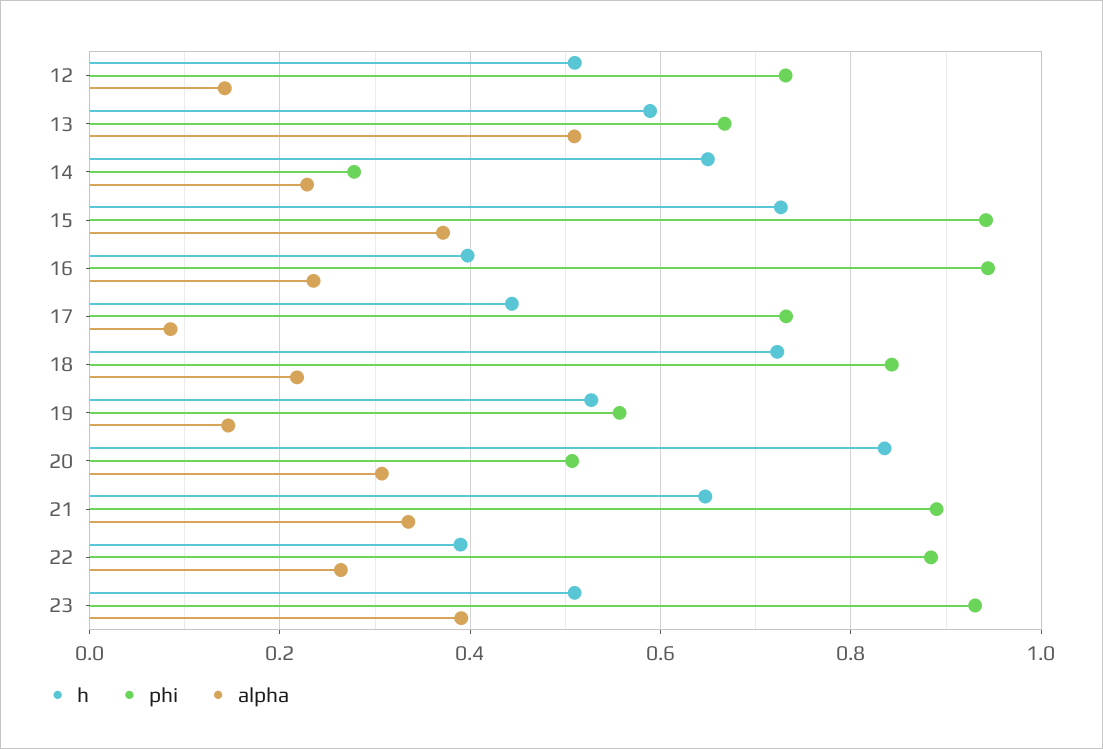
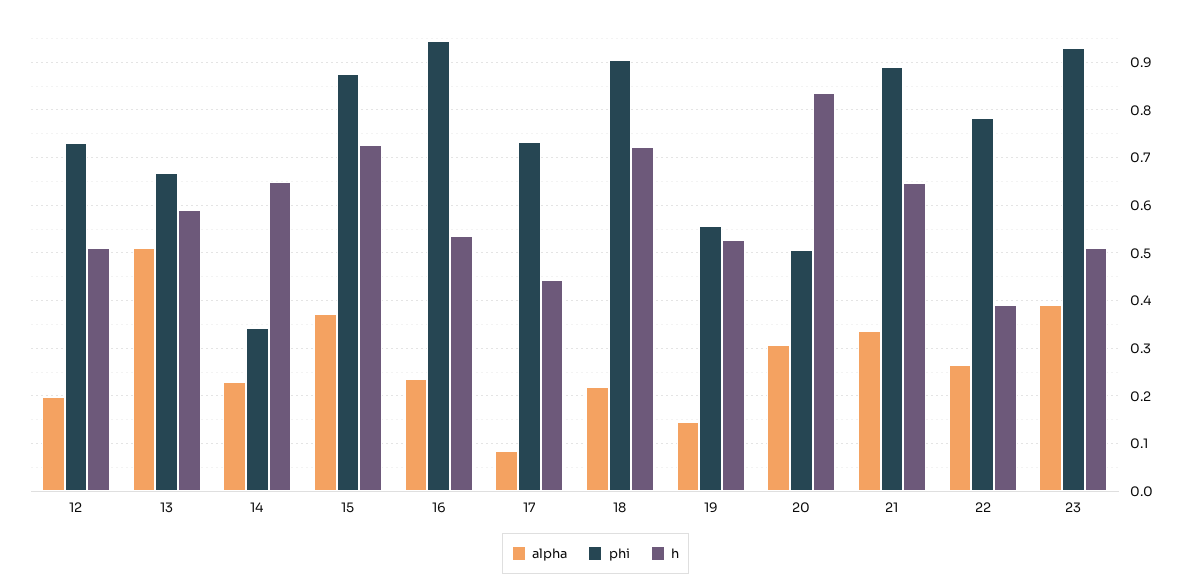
alpha, 12: 0.14 -> 0.2
phi, 14: 0.28 -> 0.34
phi, 15: 0.94 -> 0.88
h, 16: 0.4 -> 0.54
phi, 18: 0.84 -> 0.9
phi, 22: 0.88 -> 0.78

